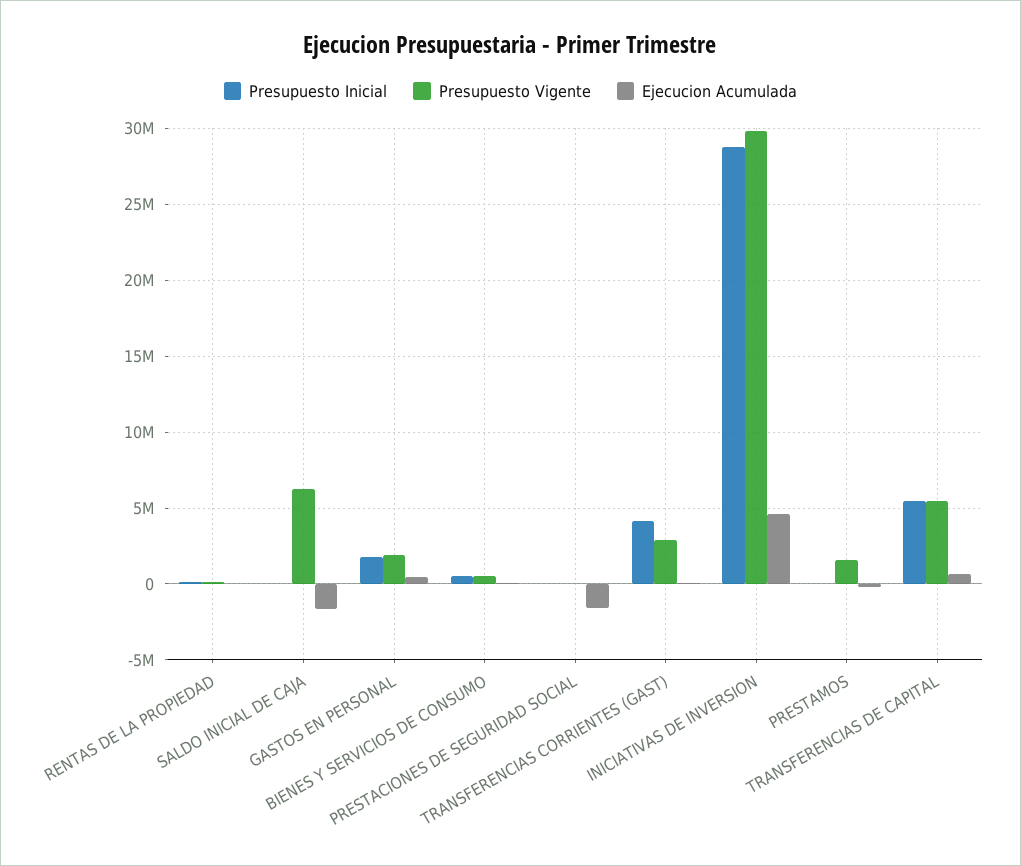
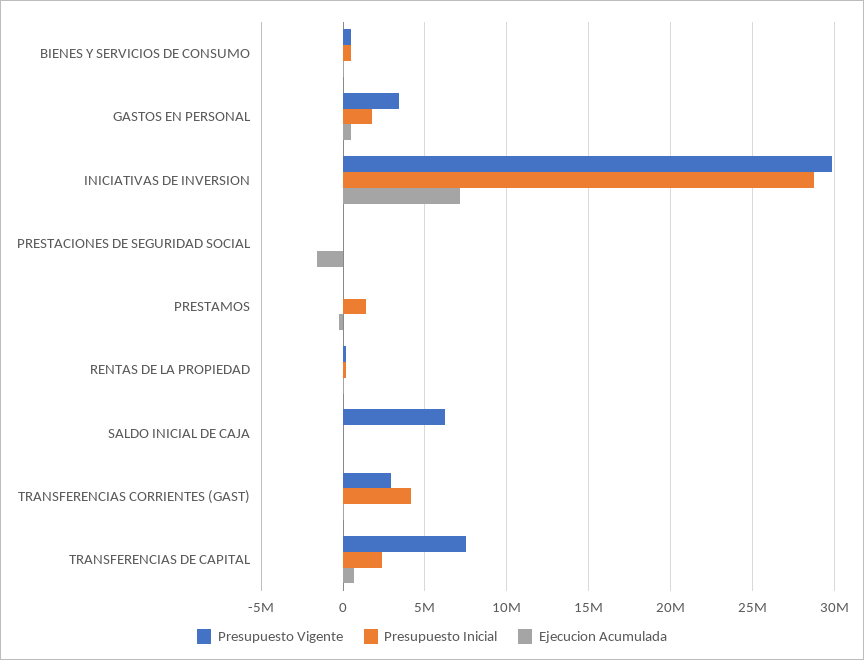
Ejecucion Acumulada, SALDO INICIAL DE CAJA: -1500000 -> 0
Presupuesto Vigente, GASTOS EN PERSONAL: 2000000 -> 3500000
Ejecucion Acumulada, INICIATIVAS DE INVERSION: 4500000 -> 7000000
Presupuesto Inicial, PRESTAMOS: 0 -> 1500000
Presupuesto Vigente, PRESTAMOS: 1500000 -> 0
Presupuesto Inicial, TRANSFERENCIAS DE CAPITAL: 5500000 -> 2500000
Presupuesto Vigente, TRANSFERENCIAS DE CAPITAL: 5500000 -> 7500000

